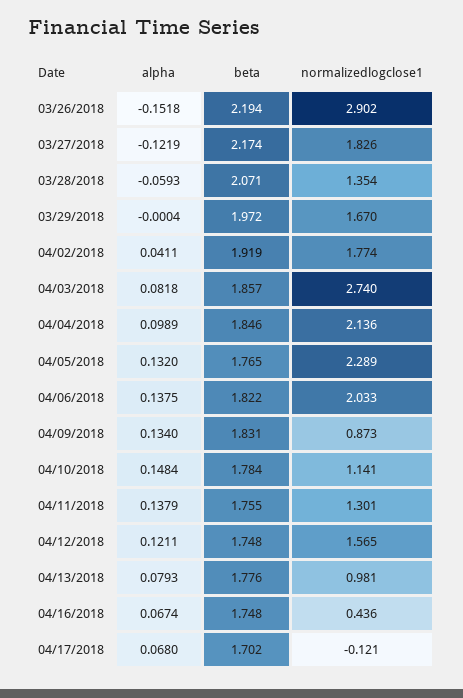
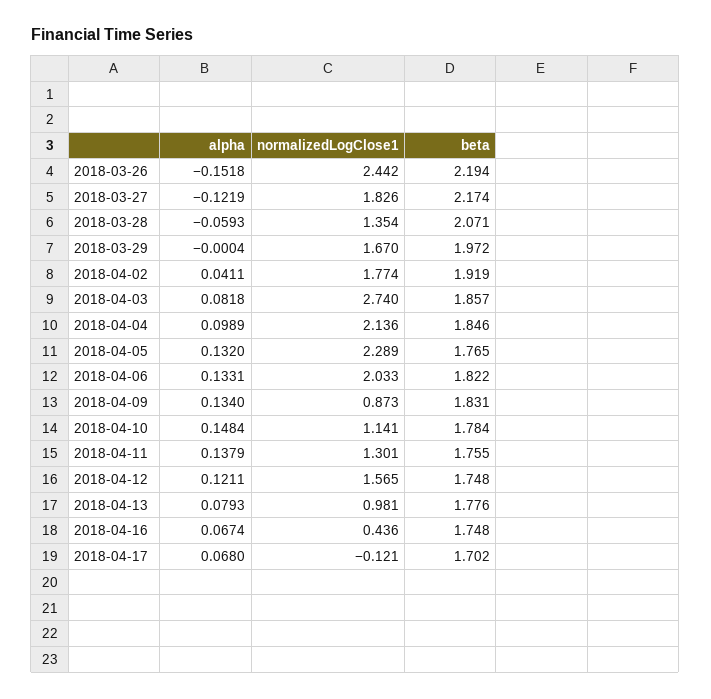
normalizedlogclose1, 03/26/2018: 2.902 -> 2.442
alpha, 04/06/2018: 0.1375 -> 0.1331

